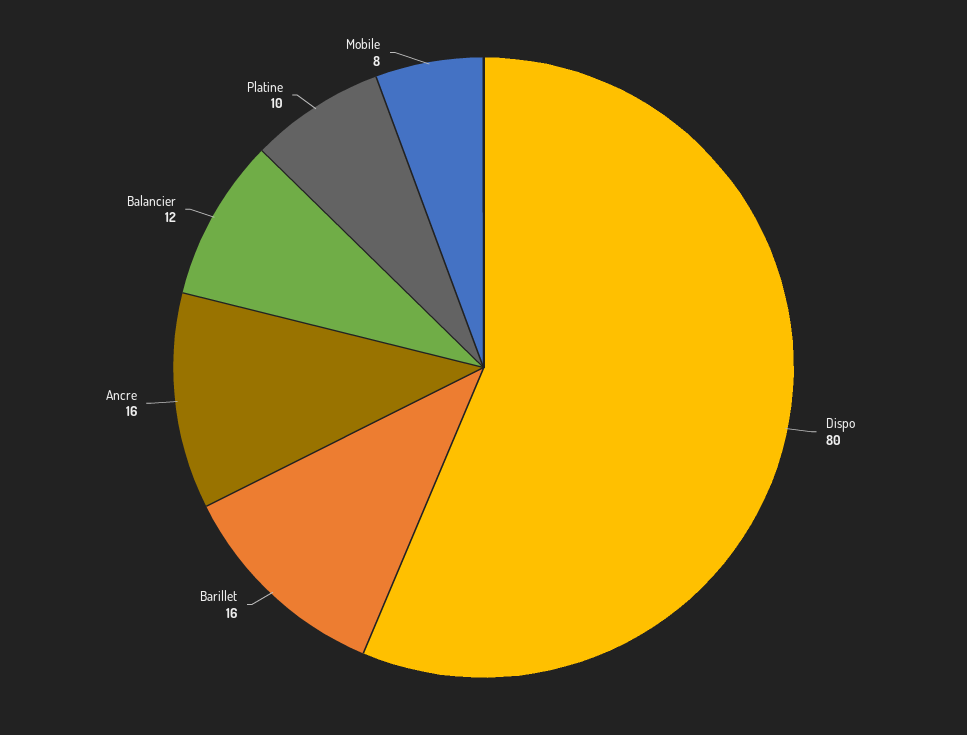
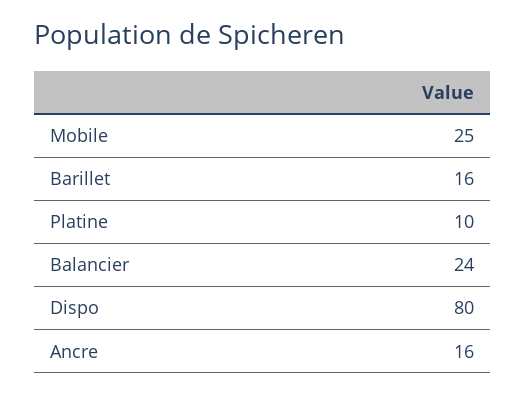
Balancier: 12 -> 24
Mobile: 8 -> 25

